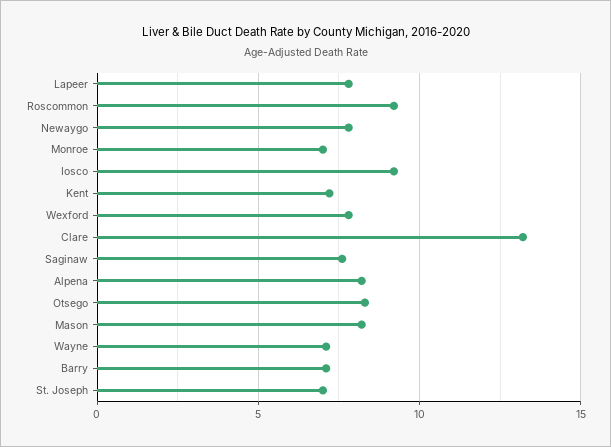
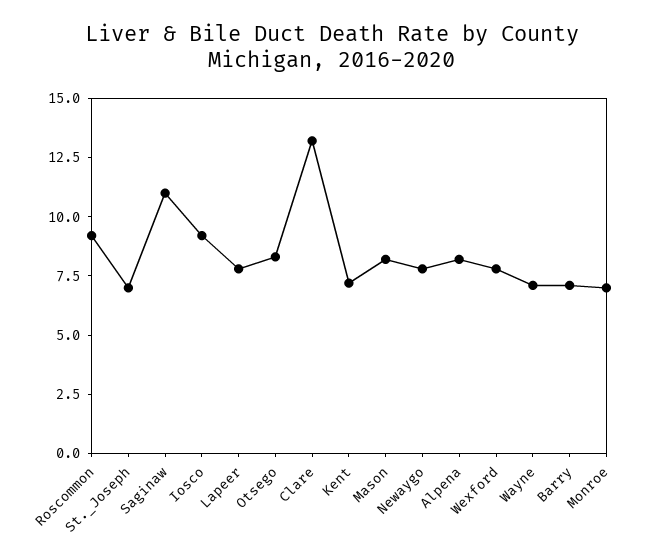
Saginaw: 7.5 -> 11

